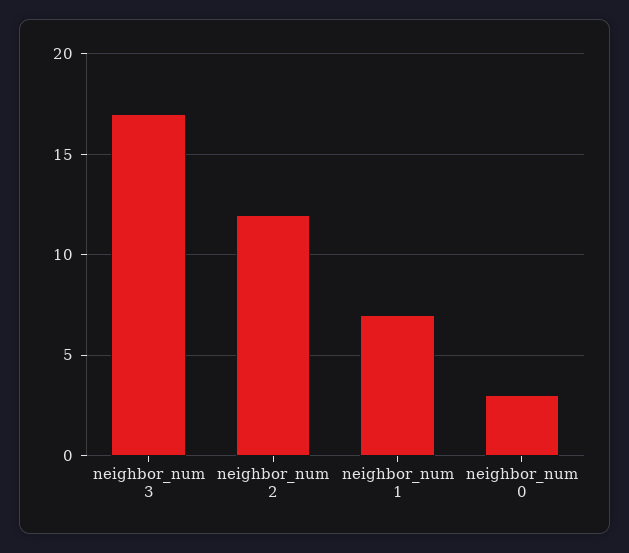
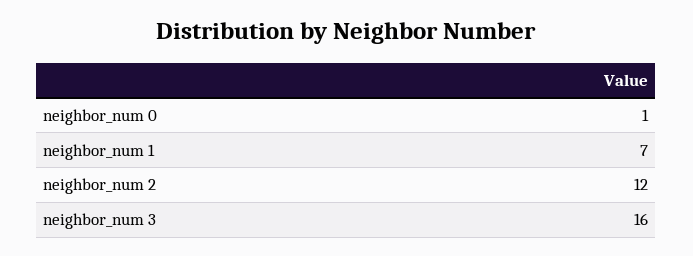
neighbor_num 3: 17 -> 16
neighbor_num 0: 3 -> 1

